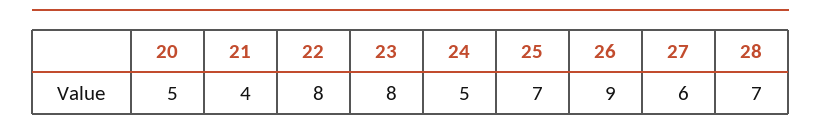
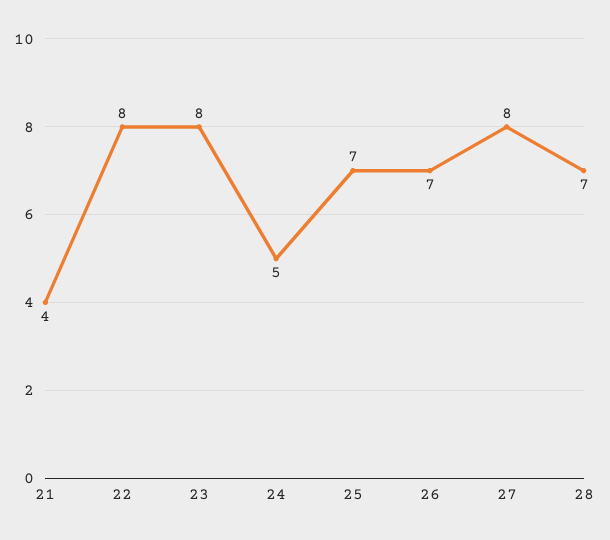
20: 5 -> none
26: 9 -> 7
27: 6 -> 8

